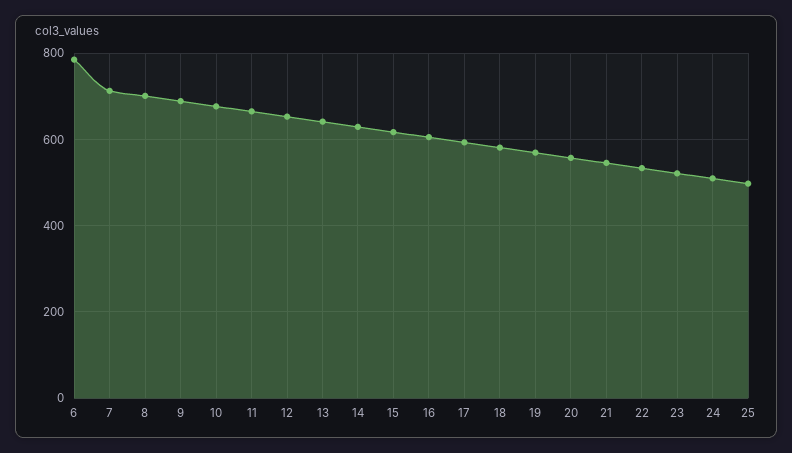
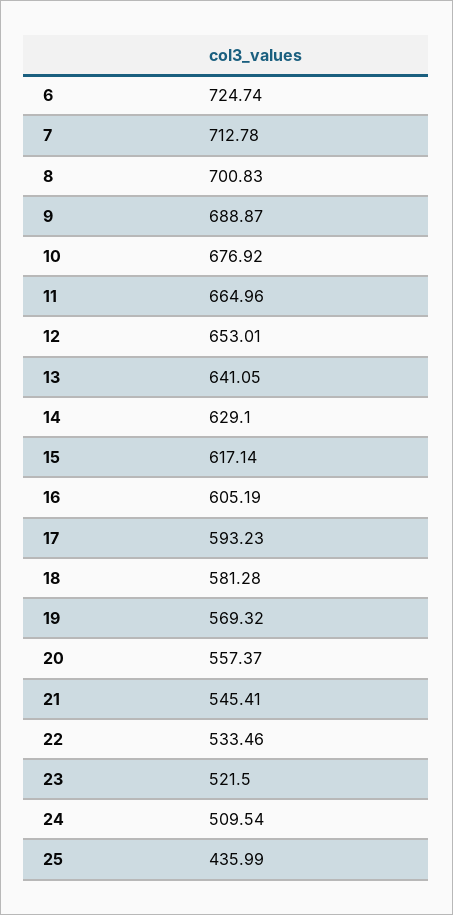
6: 780 -> 724.74
25: 500 -> 435.99

